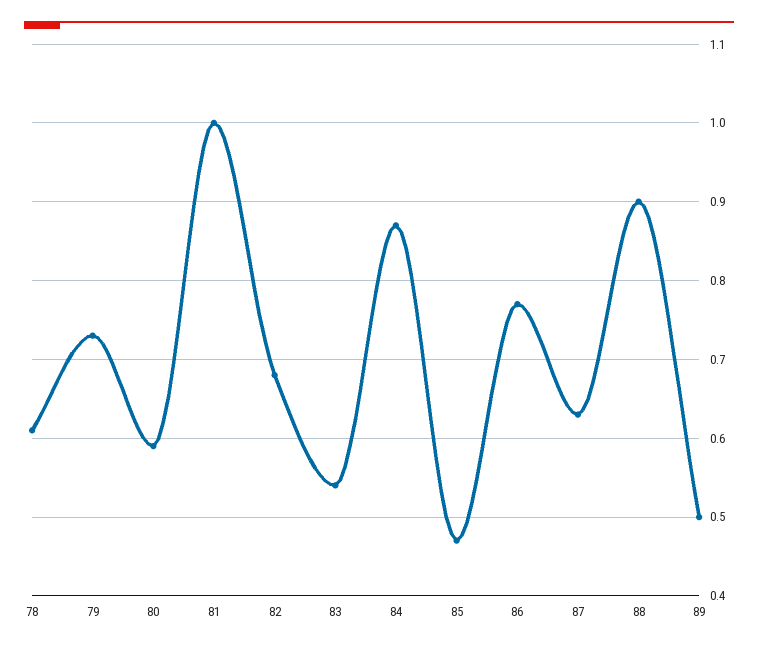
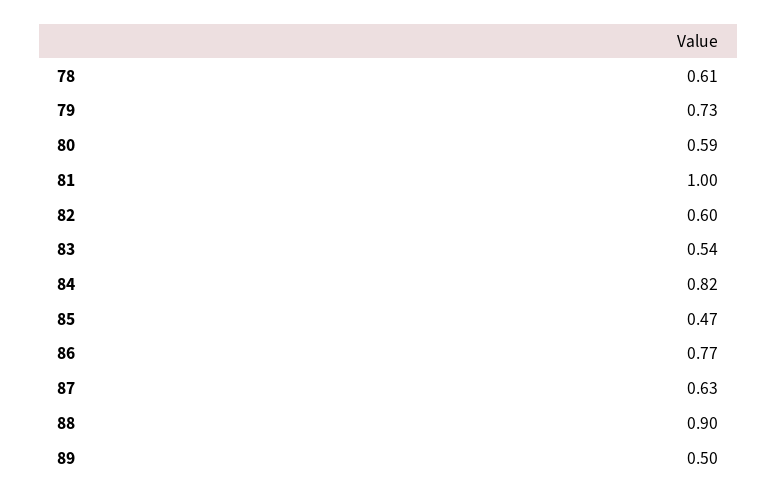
82: 0.68 -> 0.6
84: 0.87 -> 0.82

